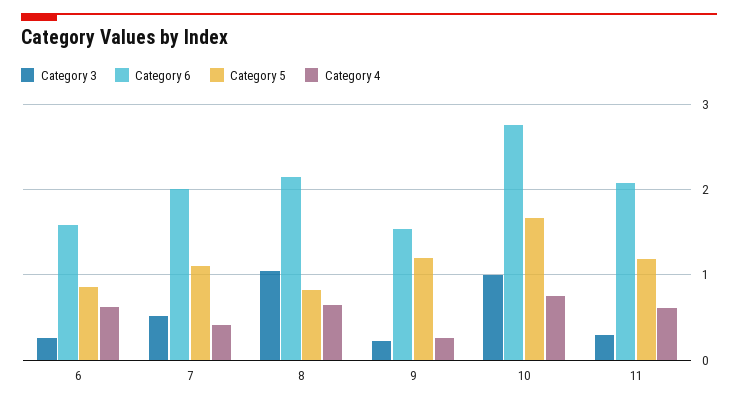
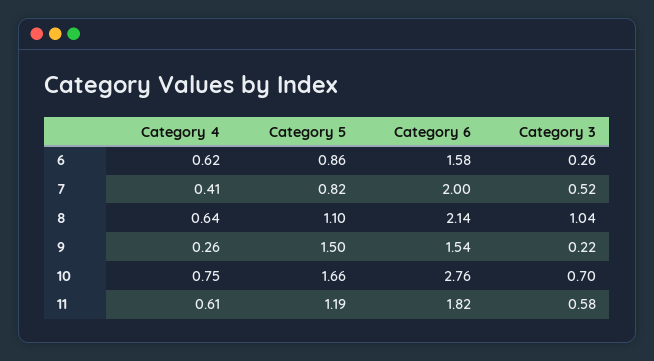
Category 5, 7: 1.1 -> 0.82
Category 5, 8: 0.8 -> 1.1
Category 5, 9: 1.2 -> 1.5
Category 3, 10: 1 -> 0.7
Category 3, 11: 0.3 -> 0.58
Category 6, 11: 2.1 -> 1.82

